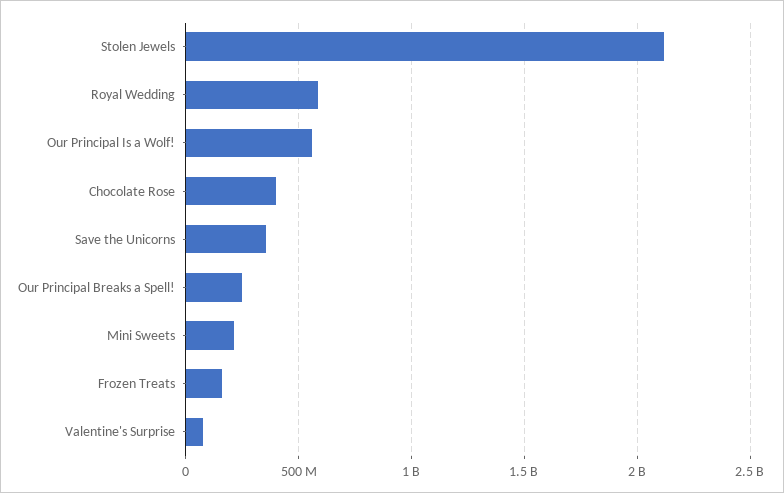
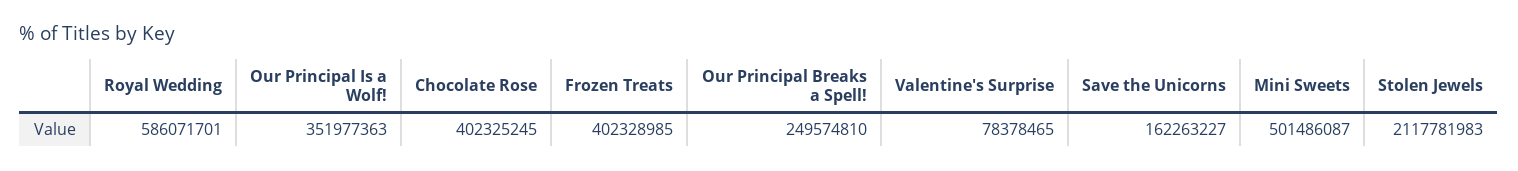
Our Principal Is a Wolf!: 550000000 -> 351977363
Save the Unicorns: 350000000 -> 162263227
Mini Sweets: 200000000 -> 501486087
Frozen Treats: 150000000 -> 402328985

